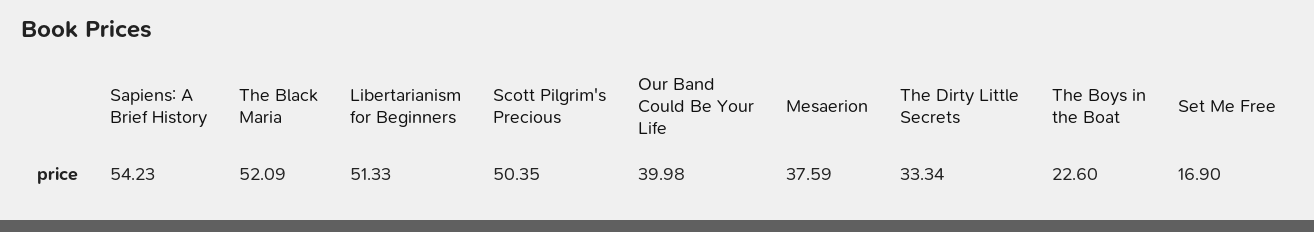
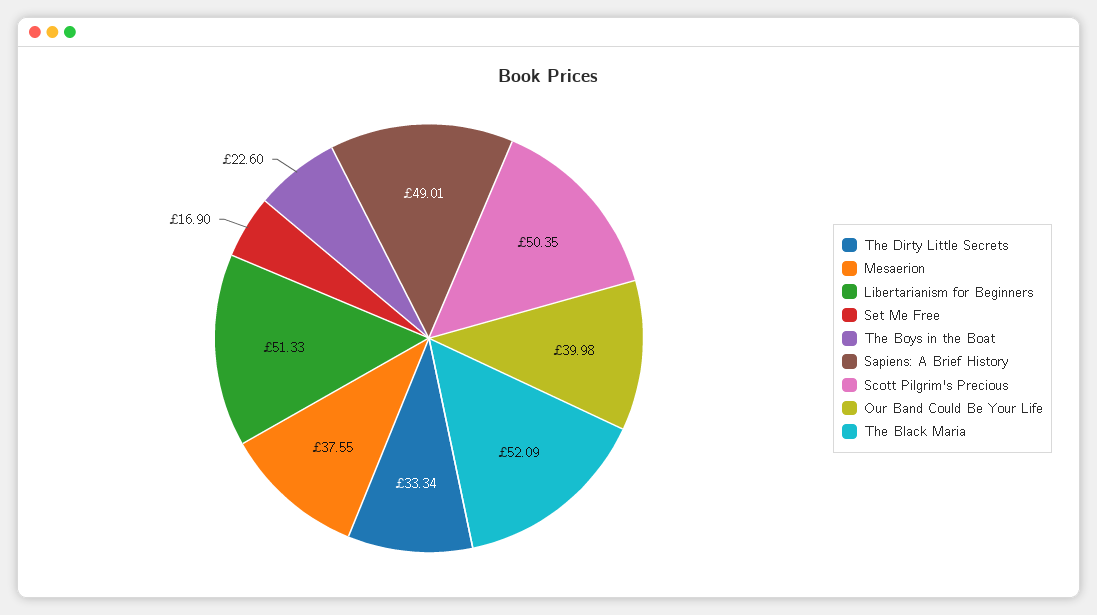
Sapiens: A Brief History: 54.23 -> 49.01
Mesaerion: 37.59 -> 37.55

